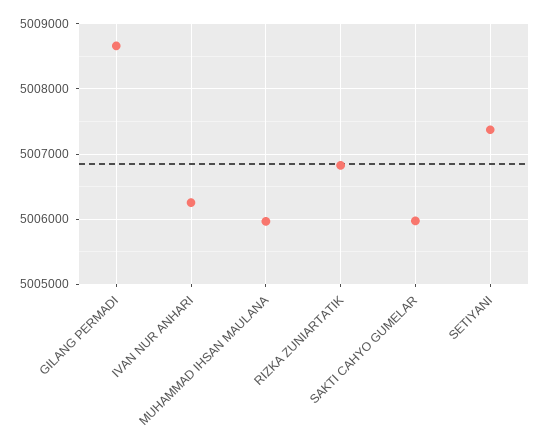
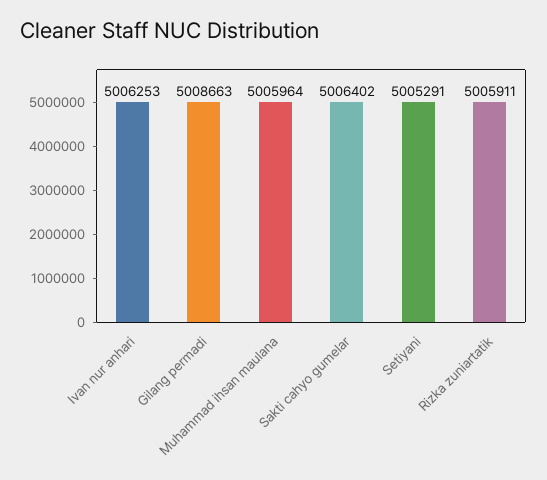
RIZKA ZUNIARTATIK: 5006800 -> 5005911
SAKTI CAHYO GUMELAR: 5006000 -> 5006402
SETIYANI: 5007400 -> 5005291

